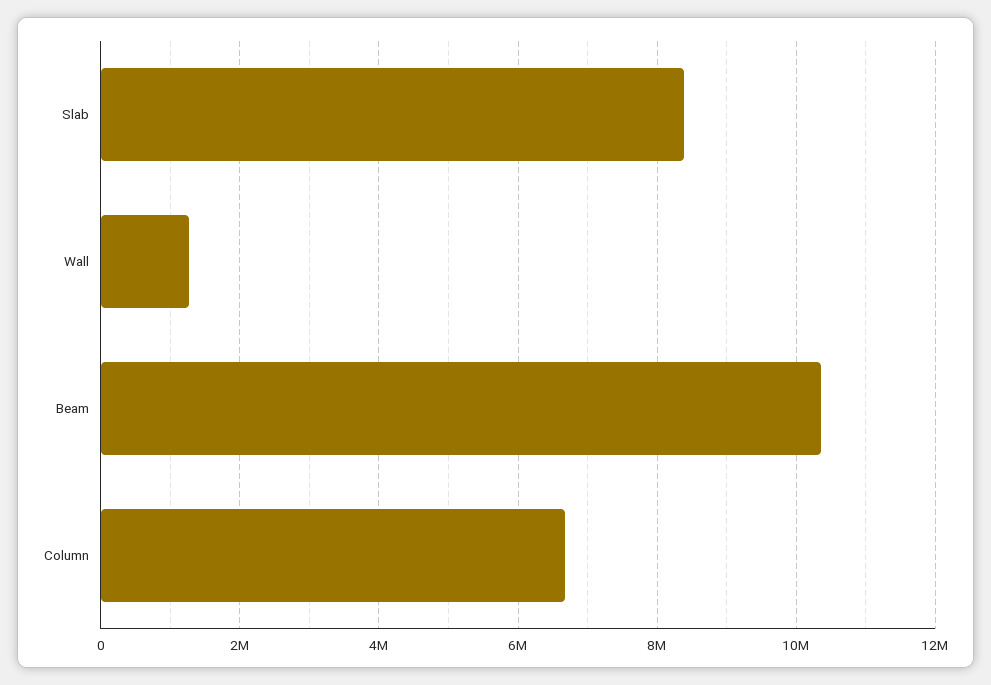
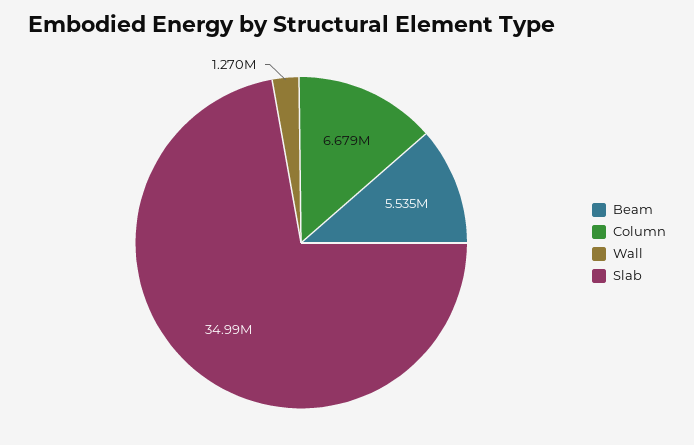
Slab: 8400000 -> 34990000
Beam: 10400000 -> 5535000

